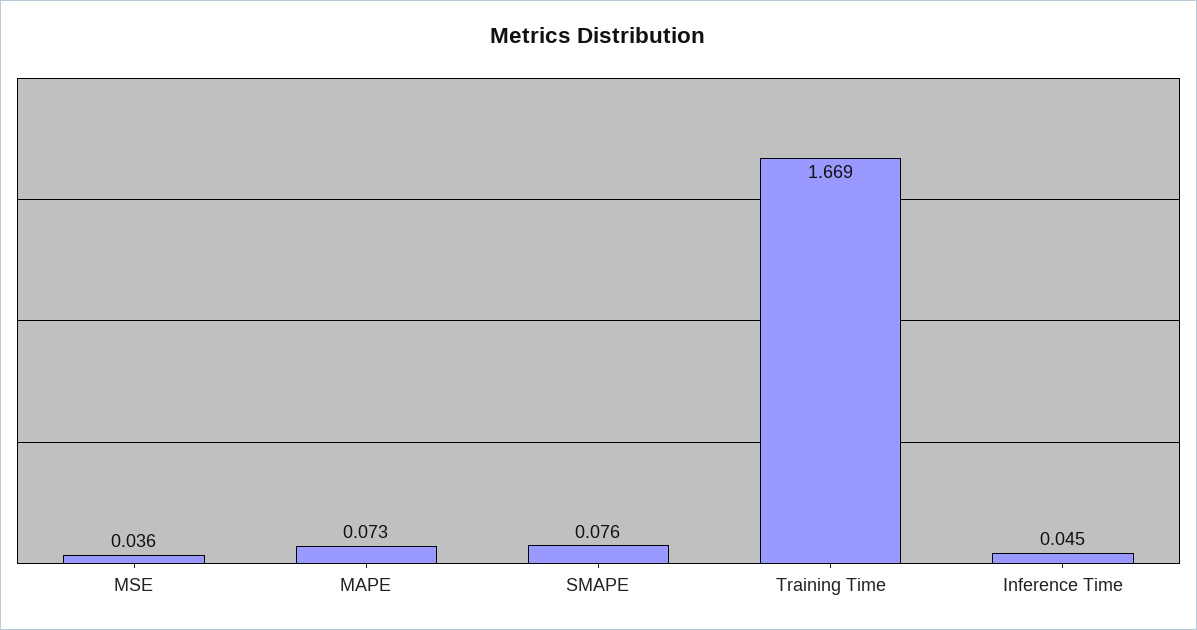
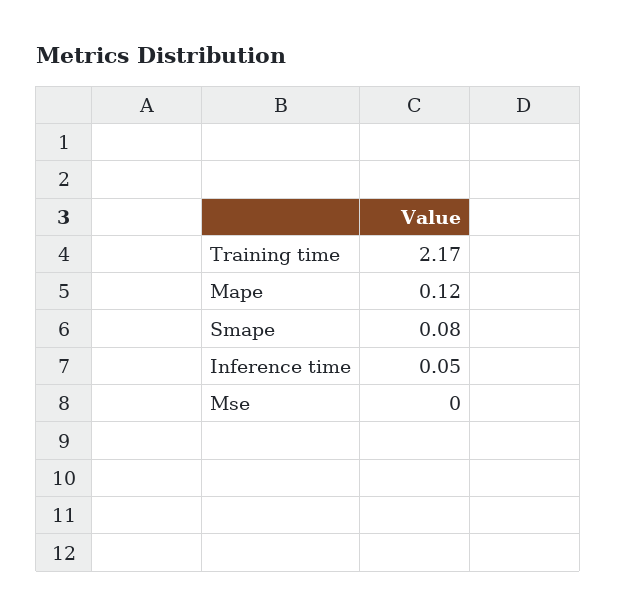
MSE: 0.036 -> 0
MAPE: 0.073 -> 0.12
Training Time: 1.669 -> 2.17

